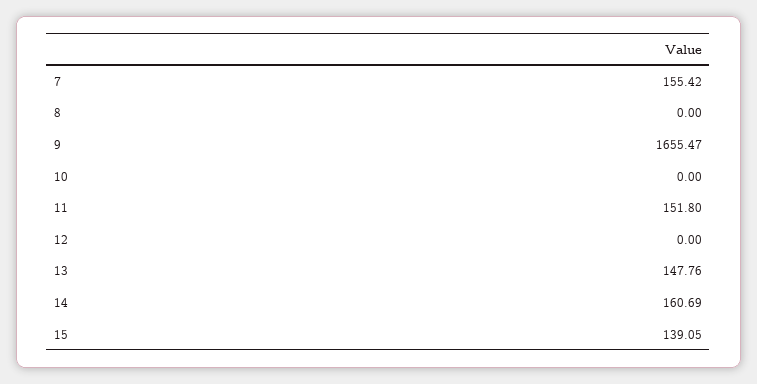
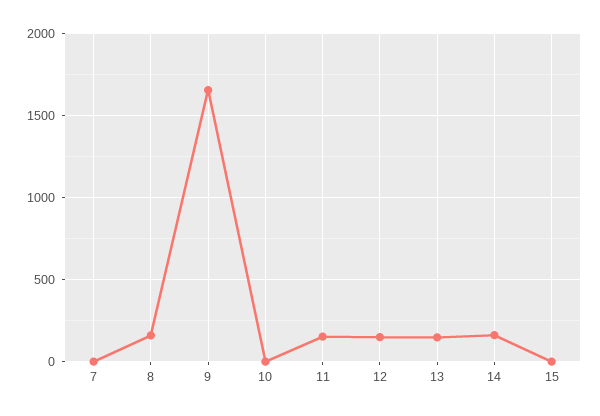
7: 155.42 -> 0
8: 0 -> 150
12: 0 -> 150
15: 139.05 -> 0

